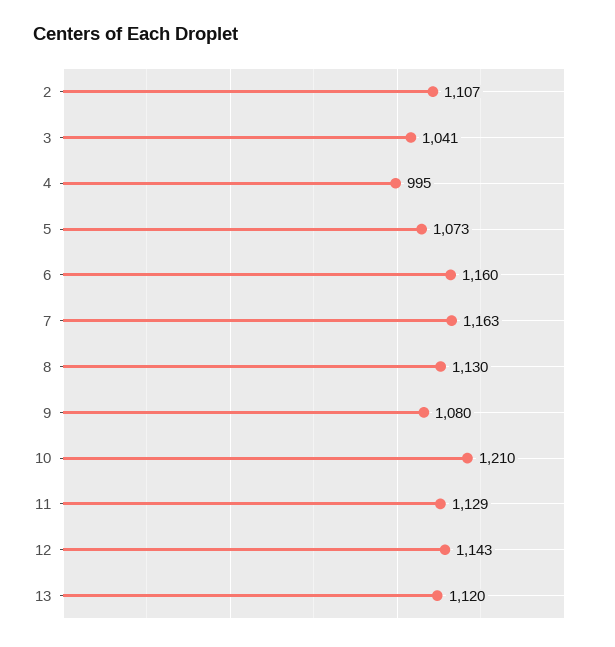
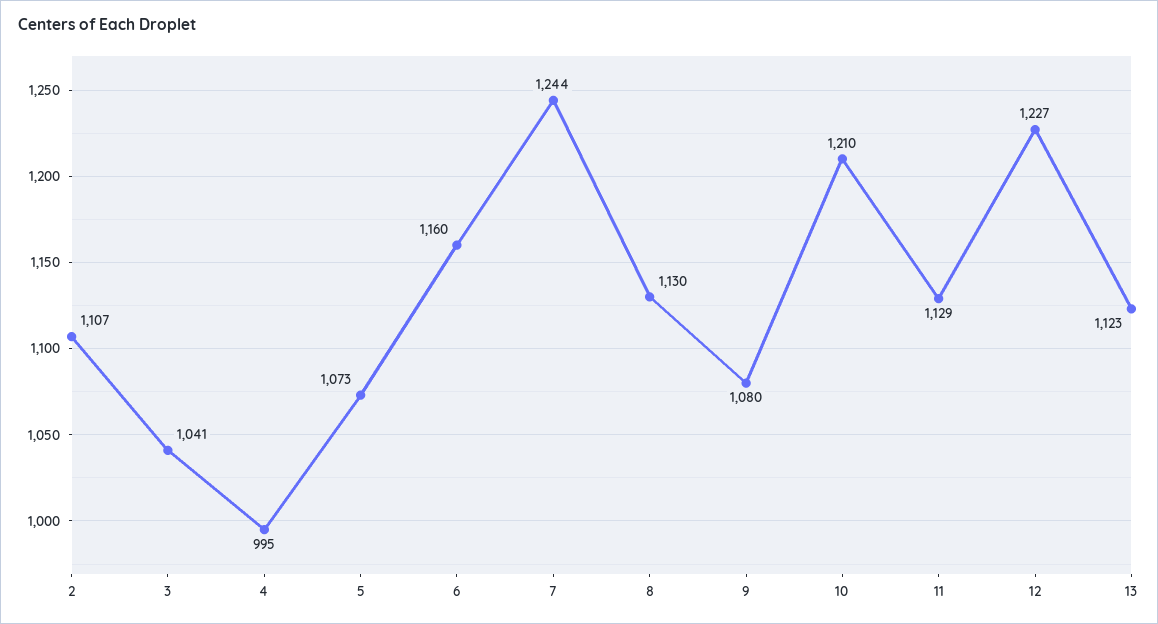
7: 1163 -> 1244
12: 1143 -> 1227
13: 1120 -> 1123

